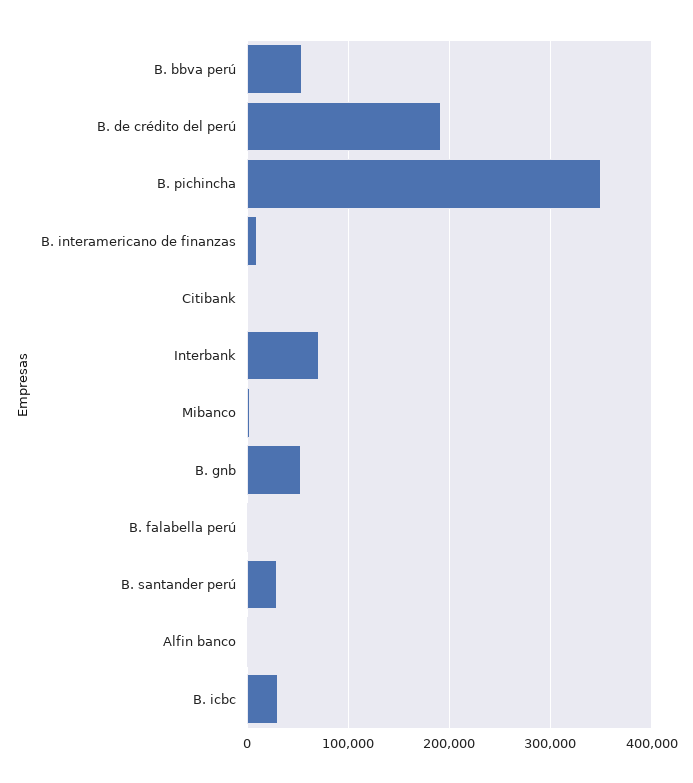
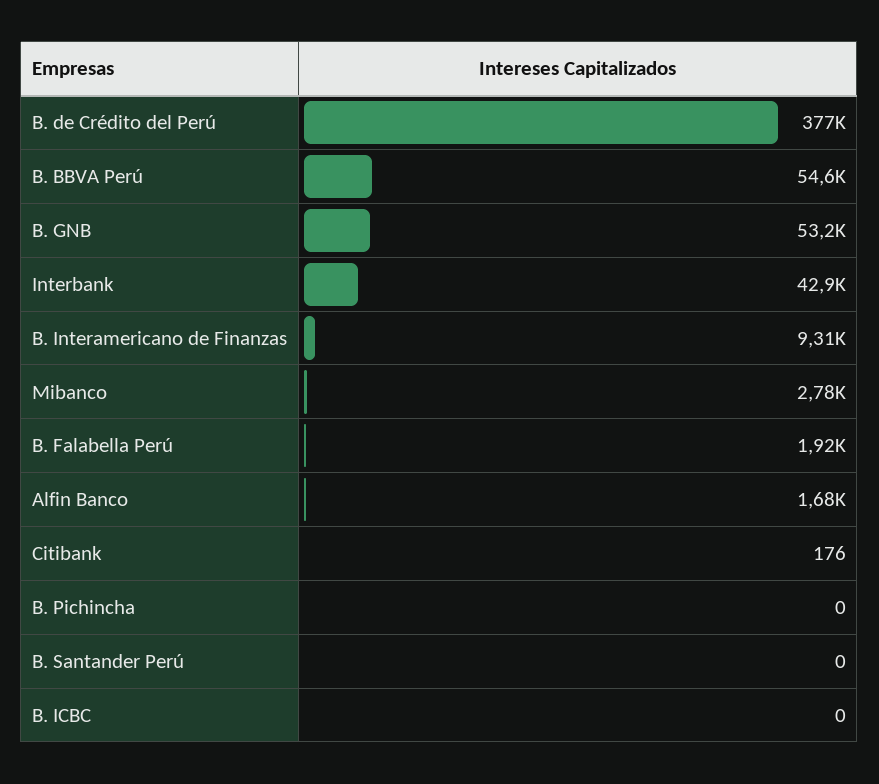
B. de crédito del perú: 190000 -> 377000
B. pichincha: 350000 -> 0
Interbank: 70000 -> 42900
B. santander perú: 30000 -> 0
B. icbc: 30000 -> 0

